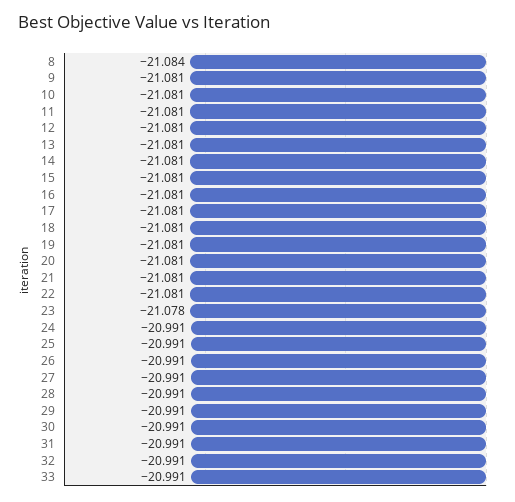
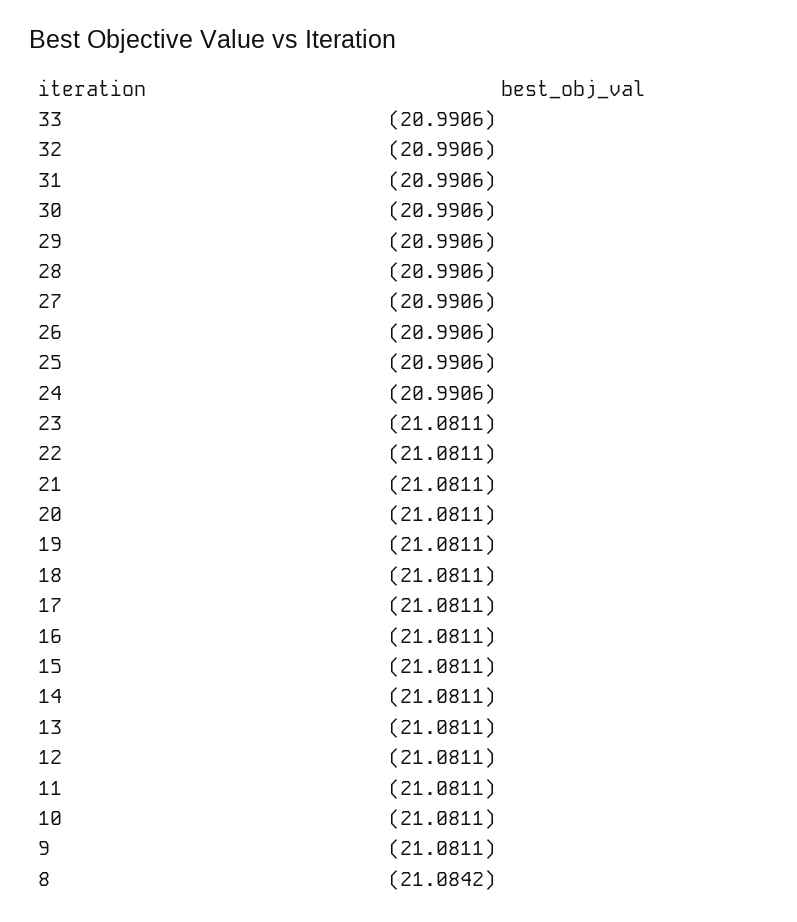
23: -21.078 -> -21.0811

